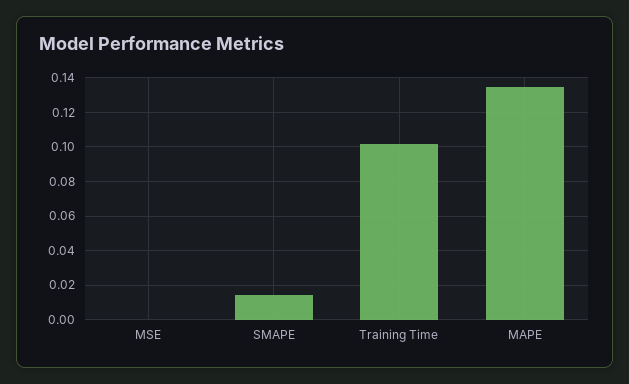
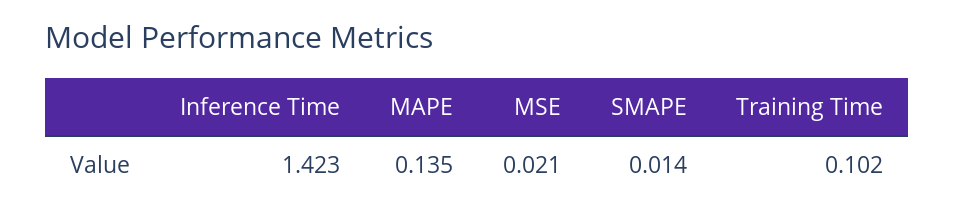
MSE: 0 -> 0.021
Inference Time: none -> 1.423

